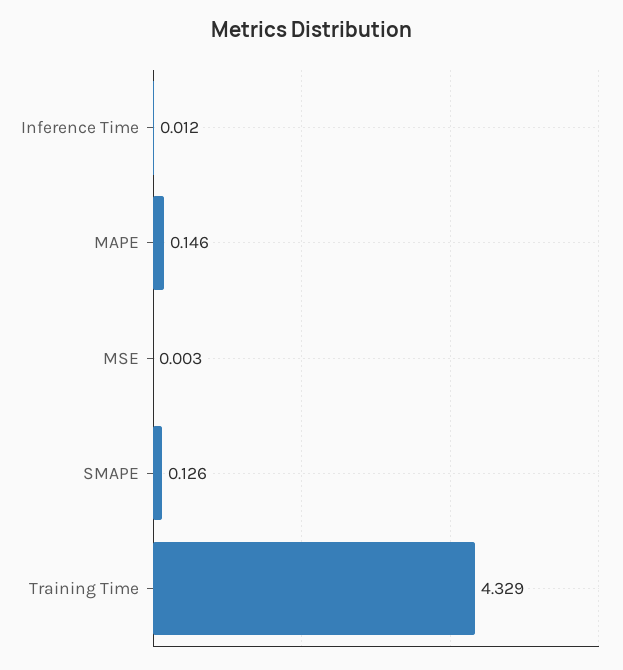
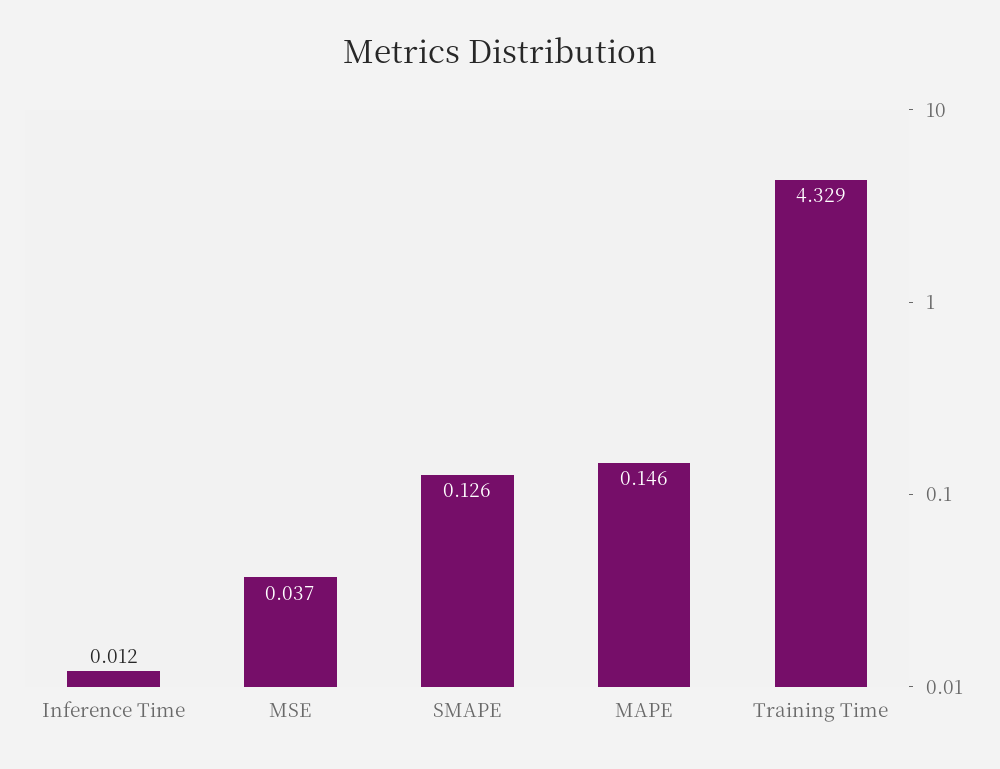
MSE: 0.003 -> 0.037

